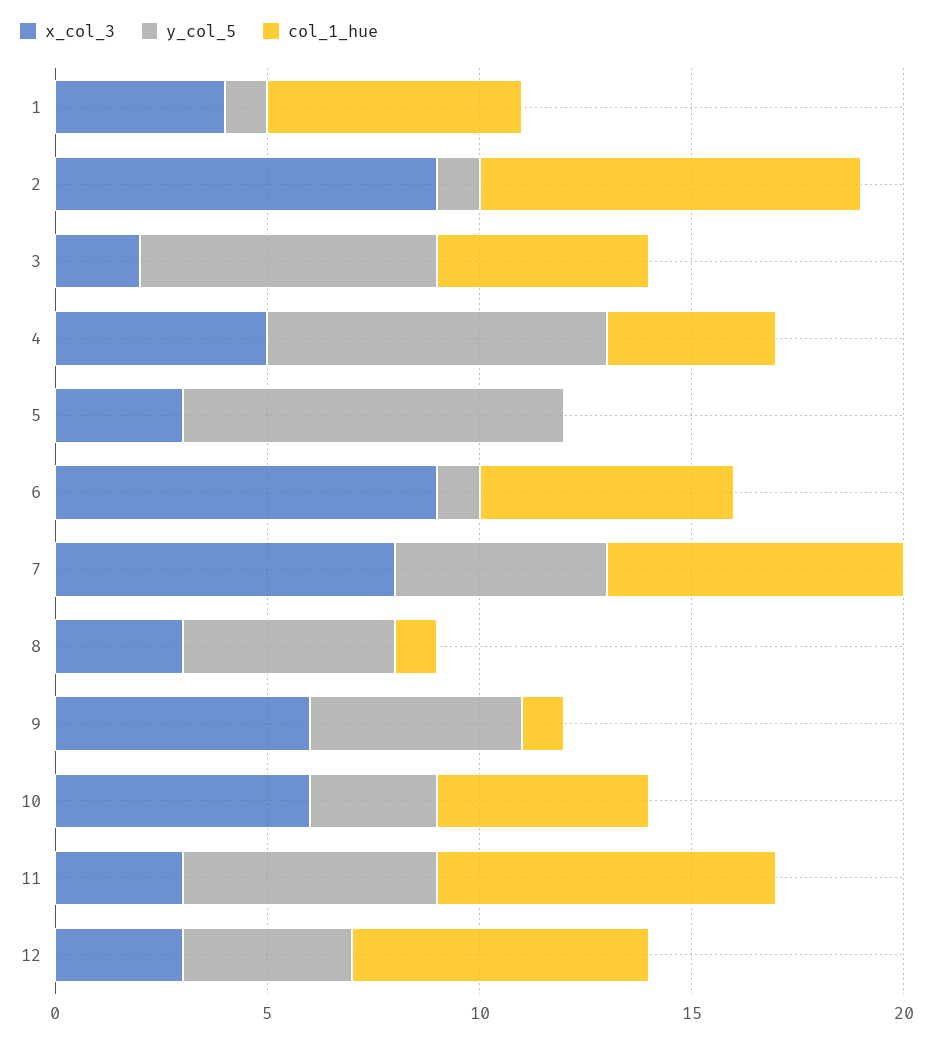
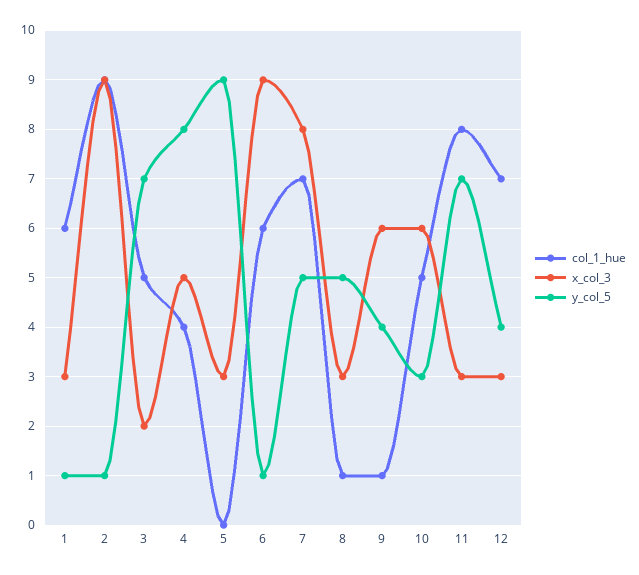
x_col_3, 1: 4 -> 3
y_col_5, 9: 5 -> 4
y_col_5, 11: 6 -> 7

